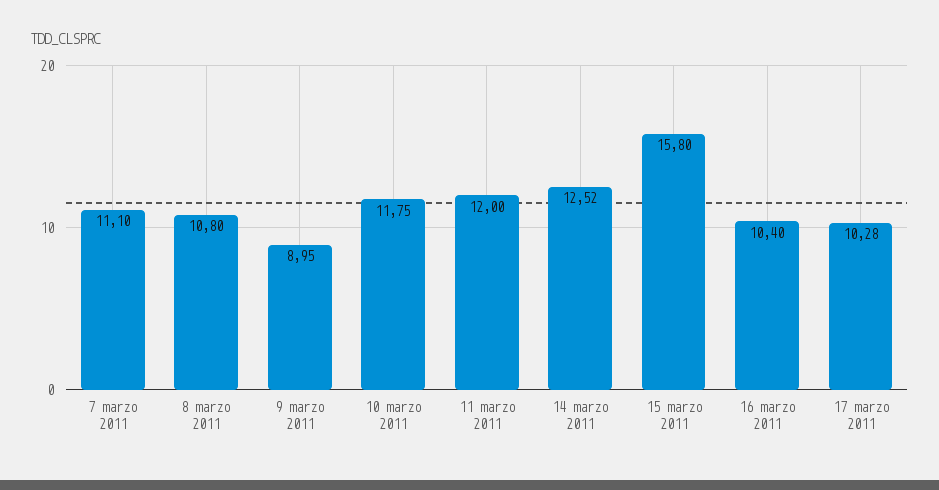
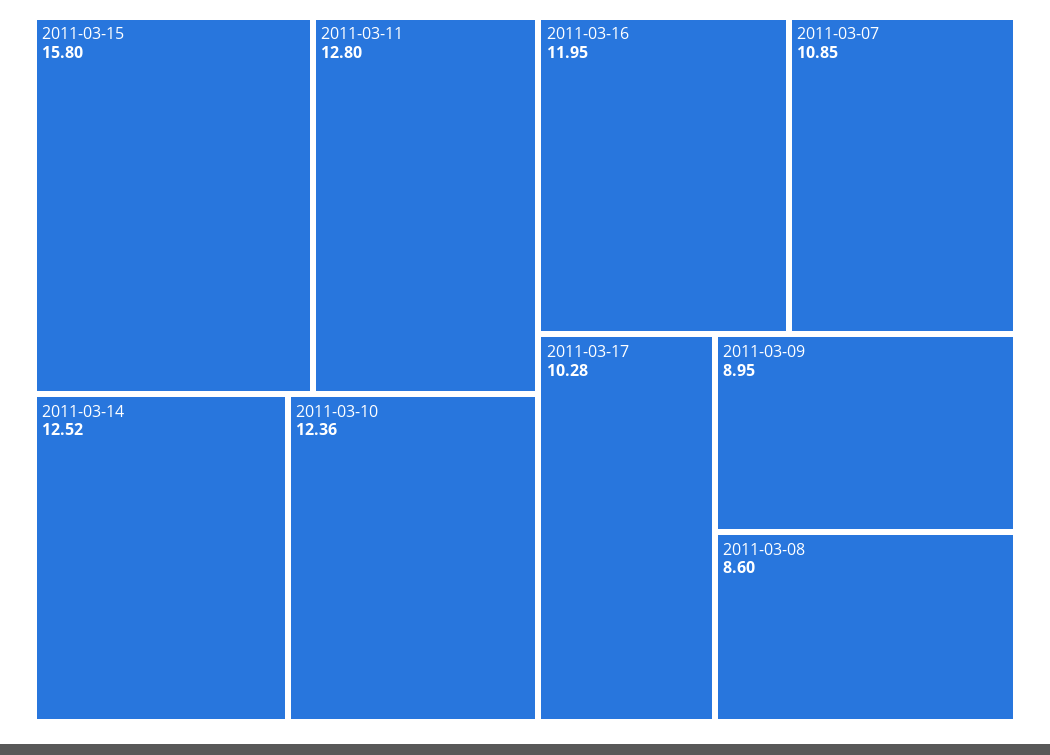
7 marzo 2011: 11.1 -> 10.85
8 marzo 2011: 10.8 -> 8.6
10 marzo 2011: 11.75 -> 12.36
11 marzo 2011: 12 -> 12.8
16 marzo 2011: 10.4 -> 11.95

